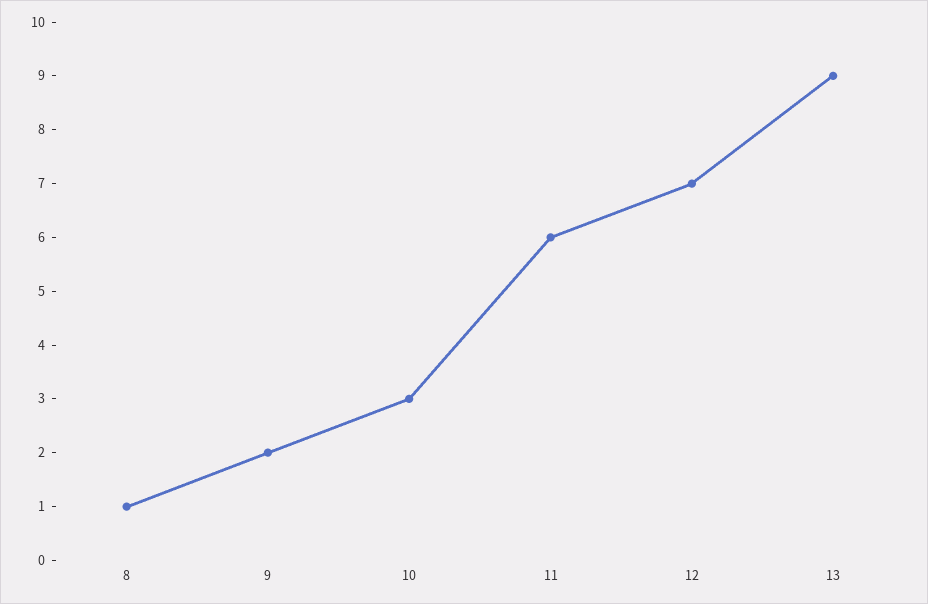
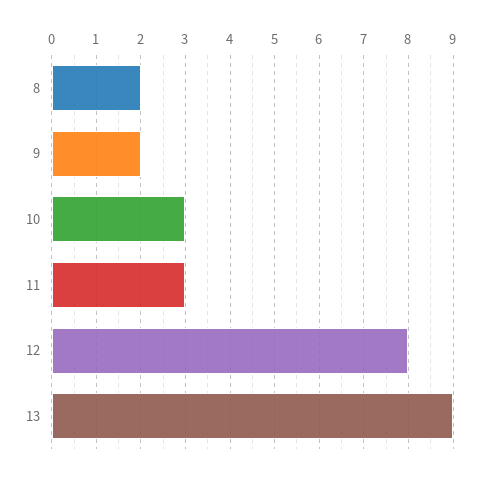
8: 1 -> 2
11: 6 -> 3
12: 7 -> 8

